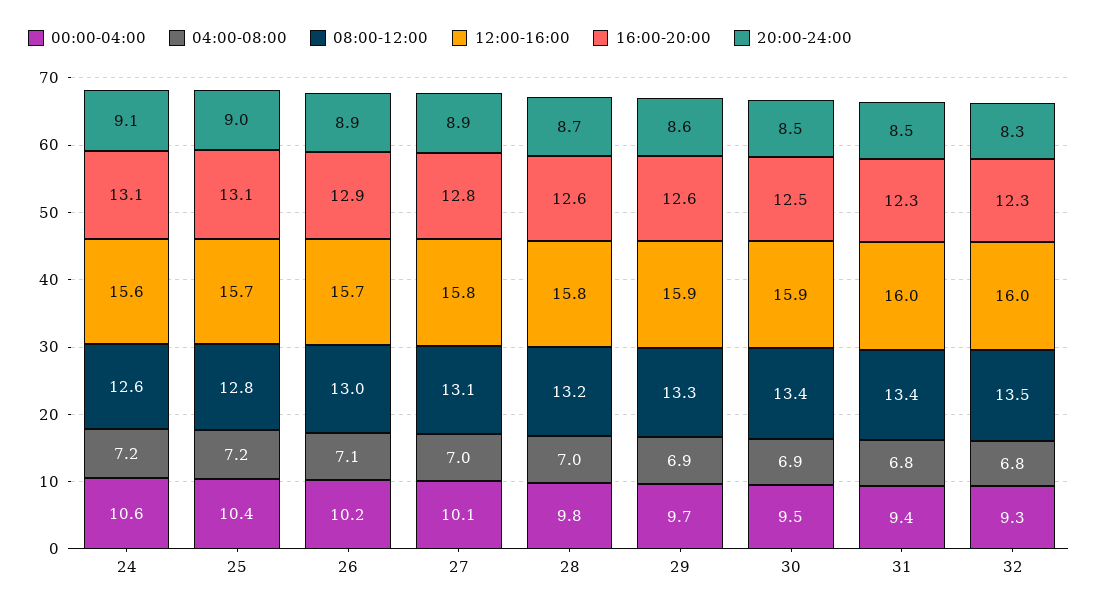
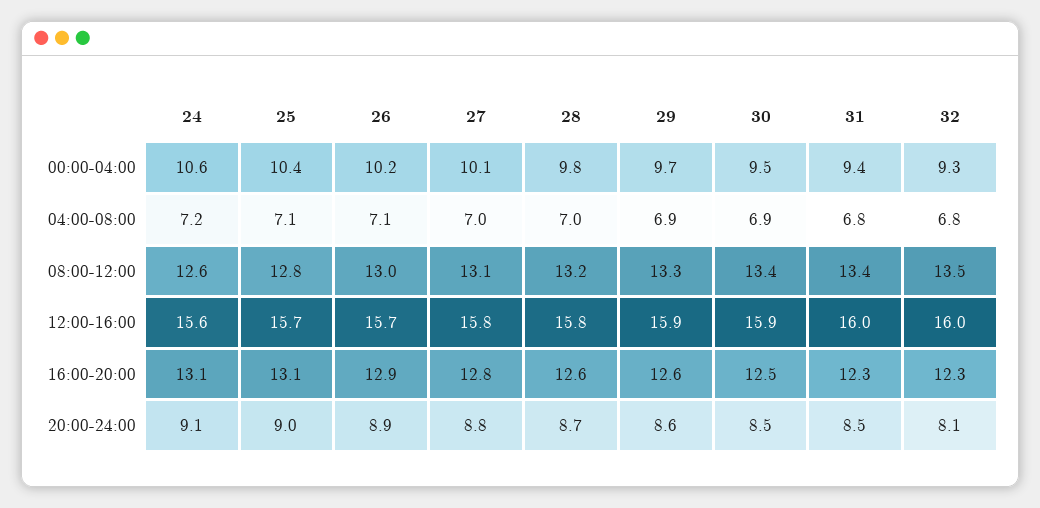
04:00-08:00, 25: 7.2 -> 7.1
20:00-24:00, 27: 8.9 -> 8.8
20:00-24:00, 32: 8.3 -> 8.1

